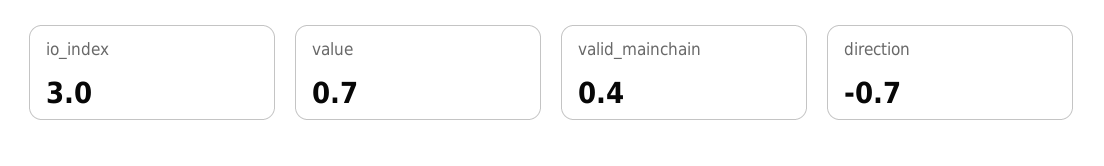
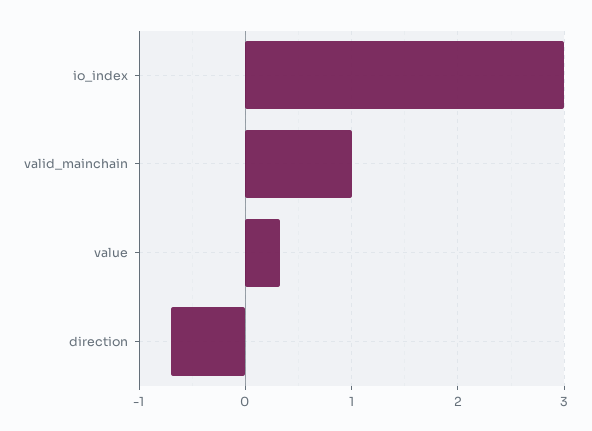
value: 0.7 -> 0.3
valid_mainchain: 0.4 -> 1

